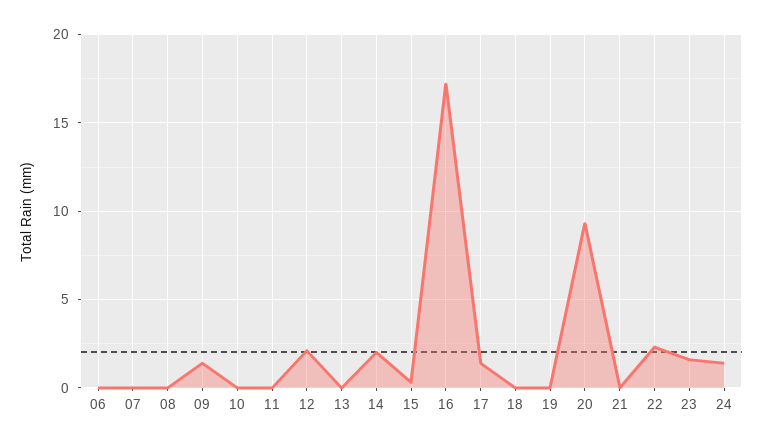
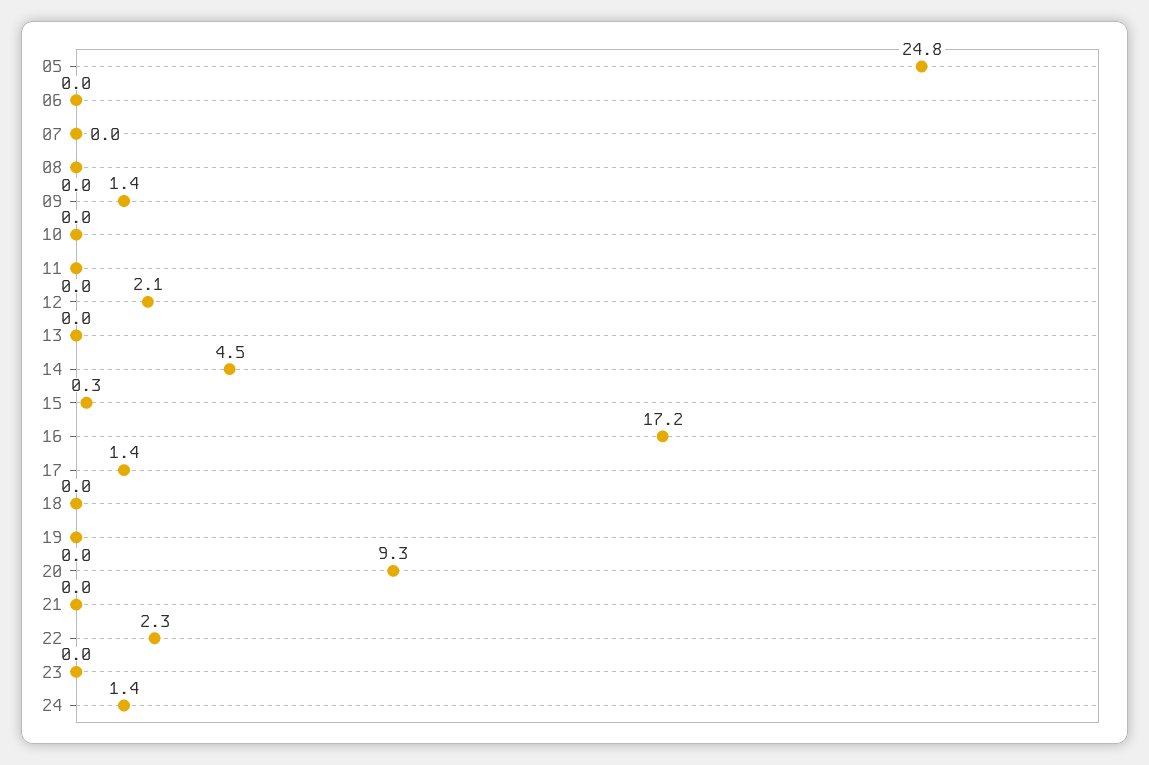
14: 2 -> 4.5
23: 1.5 -> 0
05: none -> 24.8

